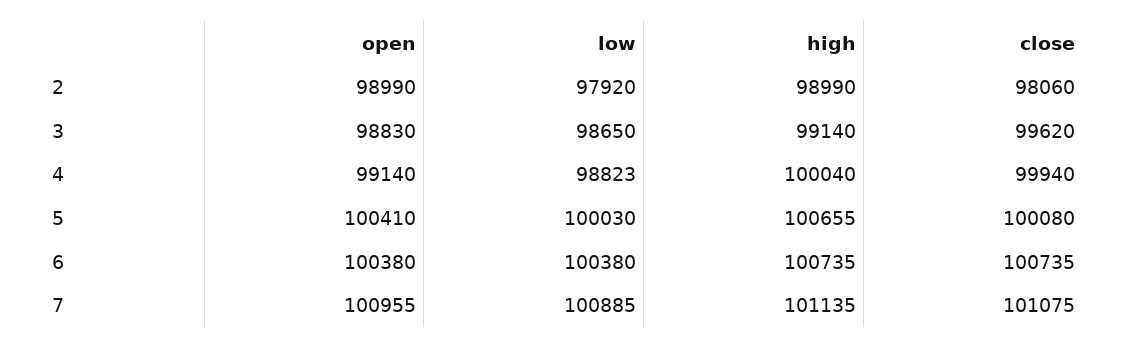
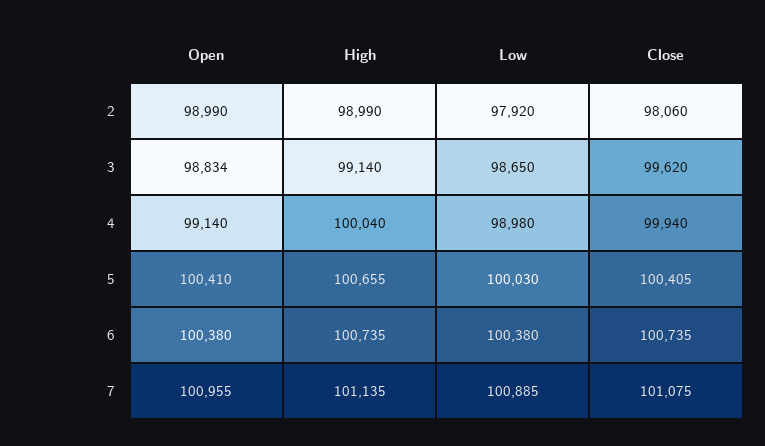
open, 3: 98830 -> 98834
low, 4: 98823 -> 98980
close, 5: 100080 -> 100405

